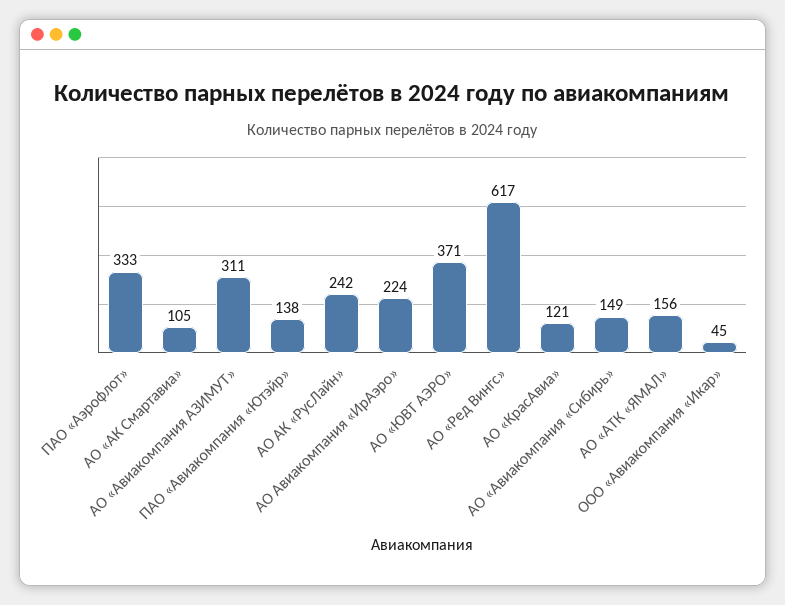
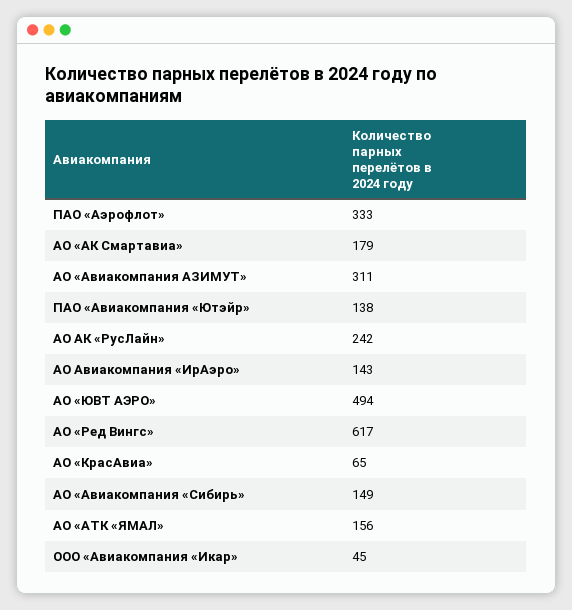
АО «АК Смартавиа»: 105 -> 179
АО Авиакомпания «ИрАэро»: 224 -> 143
АО «ЮВТ АЭРО»: 371 -> 494
АО «КрасАвиа»: 121 -> 65

